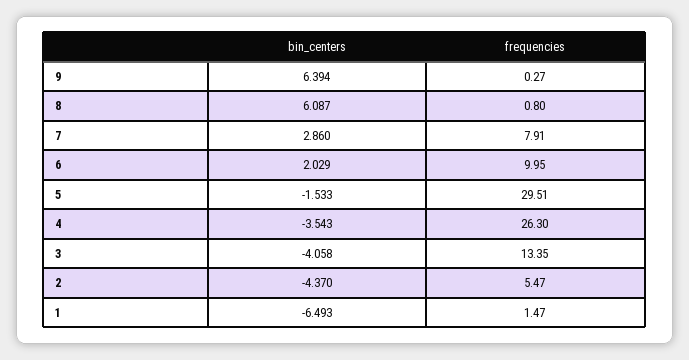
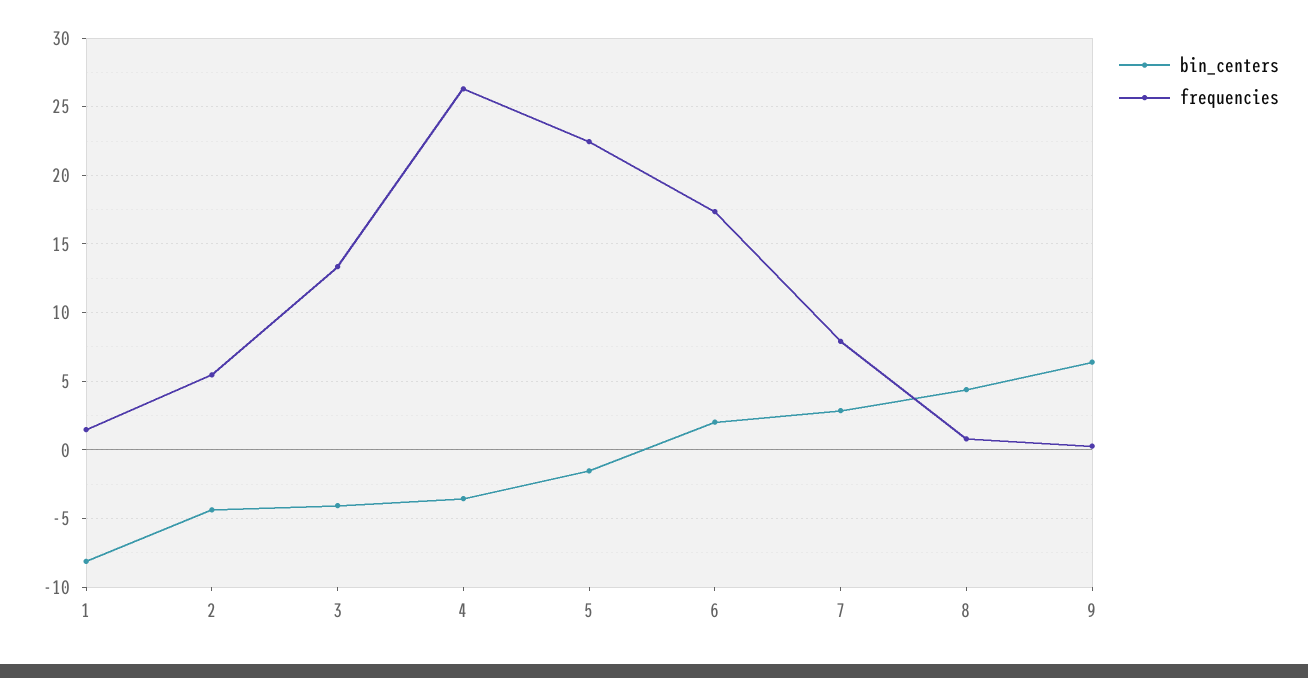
bin_centers, 8: 6.087 -> 4.5
frequencies, 6: 9.95 -> 17.5
frequencies, 5: 29.51 -> 22.5
bin_centers, 1: -6.493 -> -8

